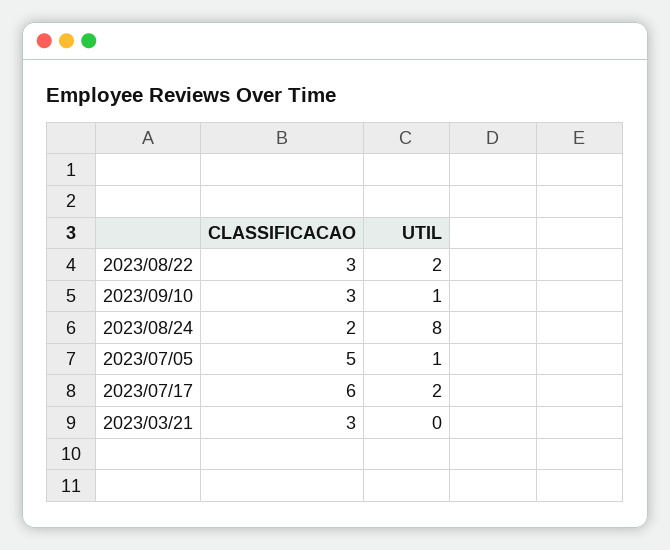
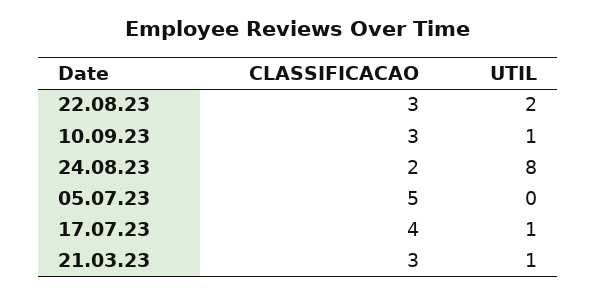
UTIL, 2023/07/05: 1 -> 0
CLASSIFICACAO, 2023/07/17: 6 -> 4
UTIL, 2023/07/17: 2 -> 1
UTIL, 2023/03/21: 0 -> 1

